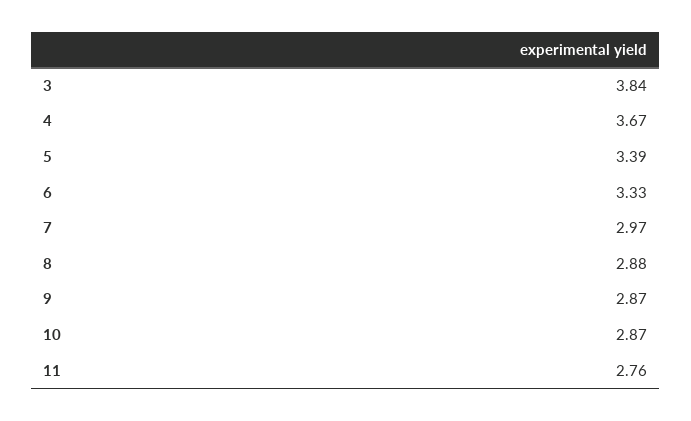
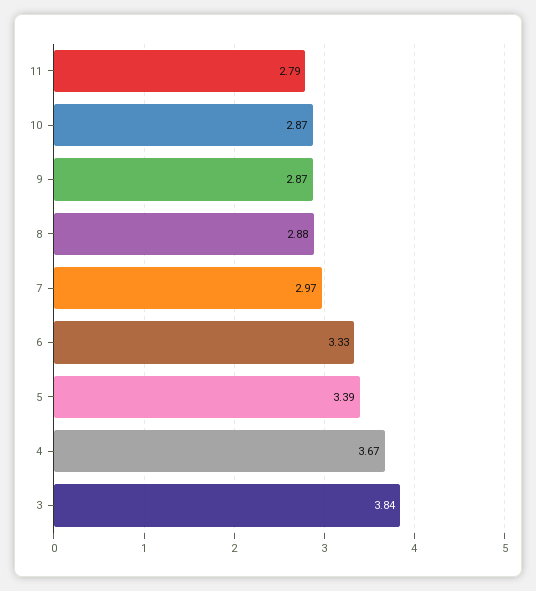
11: 2.76 -> 2.79

